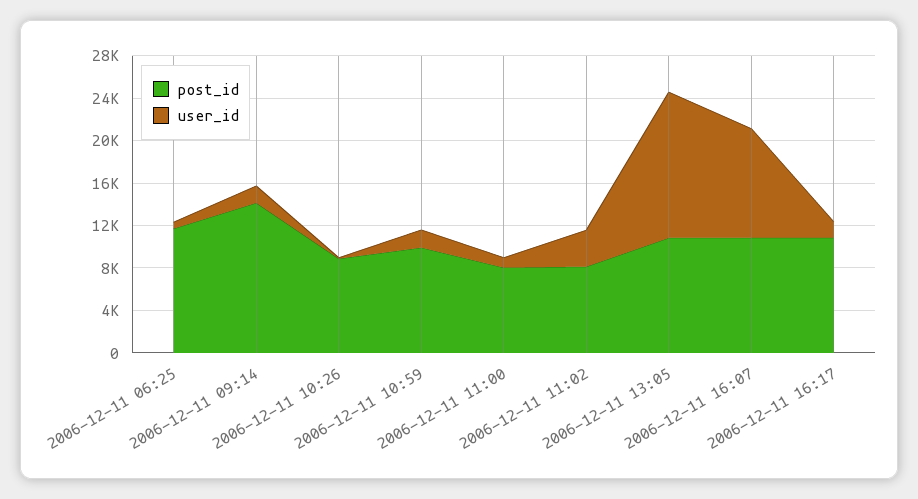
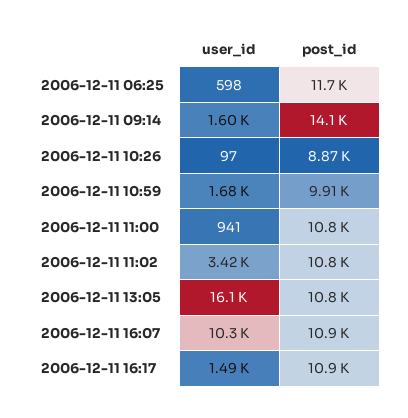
post_id, 2006-12-11 11:00: 8000 -> 10800
post_id, 2006-12-11 11:02: 8000 -> 10800
user_id, 2006-12-11 13:05: 14000 -> 16100

